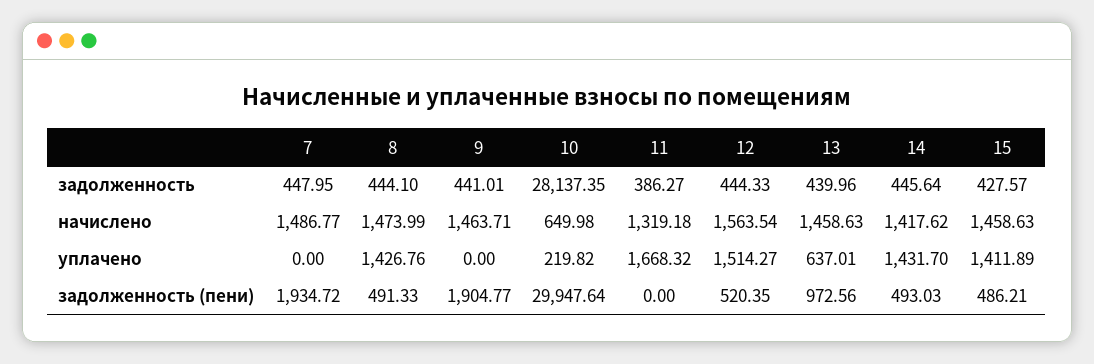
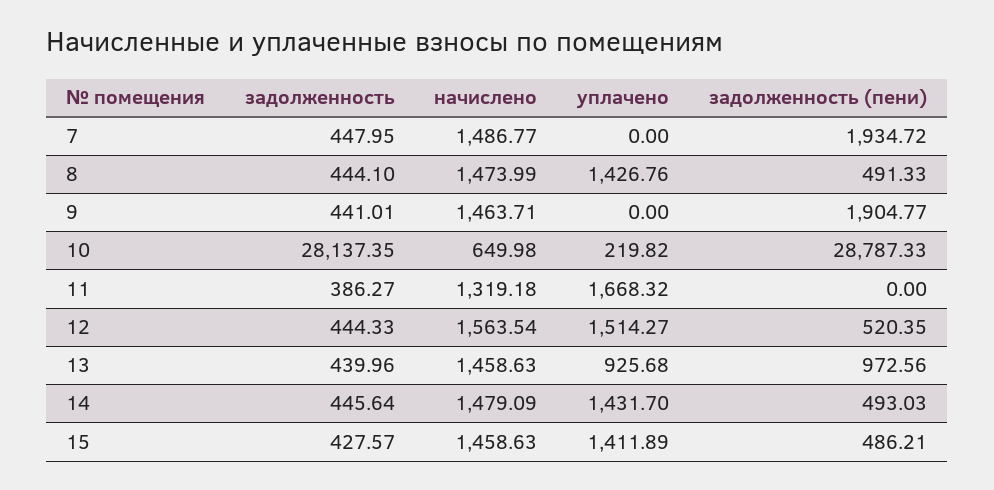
14, начислено: 1417.62 -> 1479.09
13, уплачено: 637.01 -> 925.68
10, задолженность (пени): 29947.64 -> 28787.33

